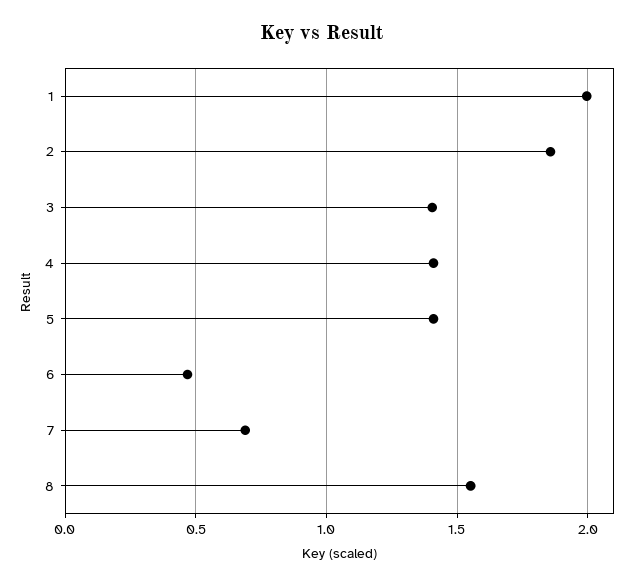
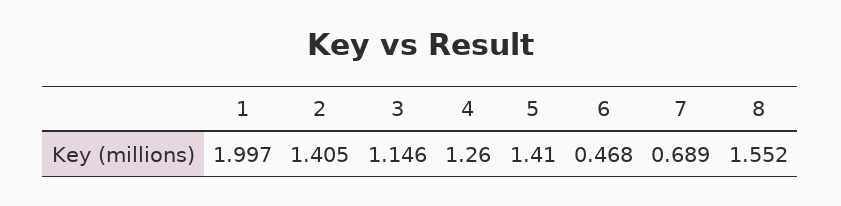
2: 1.85 -> 1.405
3: 1.4 -> 1.146
4: 1.4 -> 1.26

